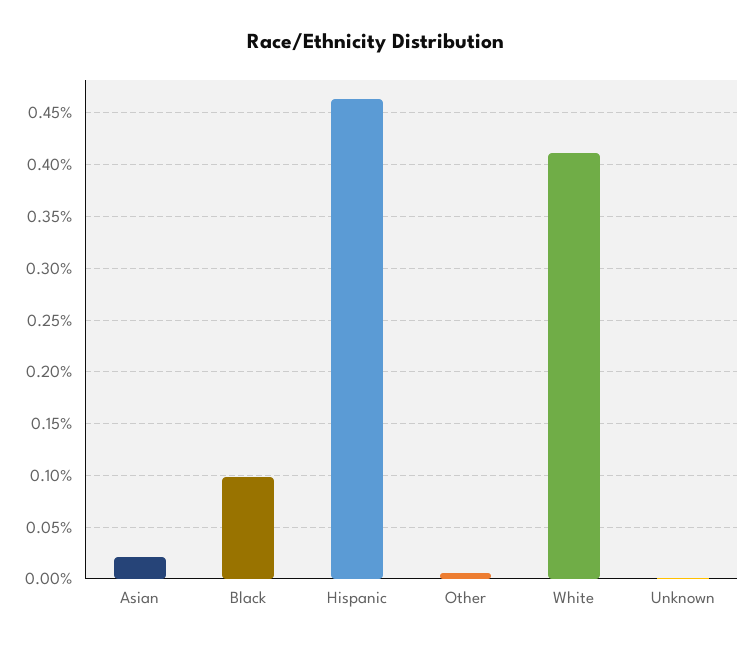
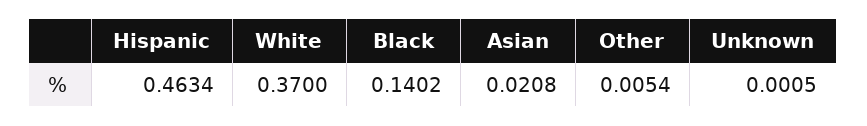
Black: 0.1 -> 0.1402
White: 0.41 -> 0.37

